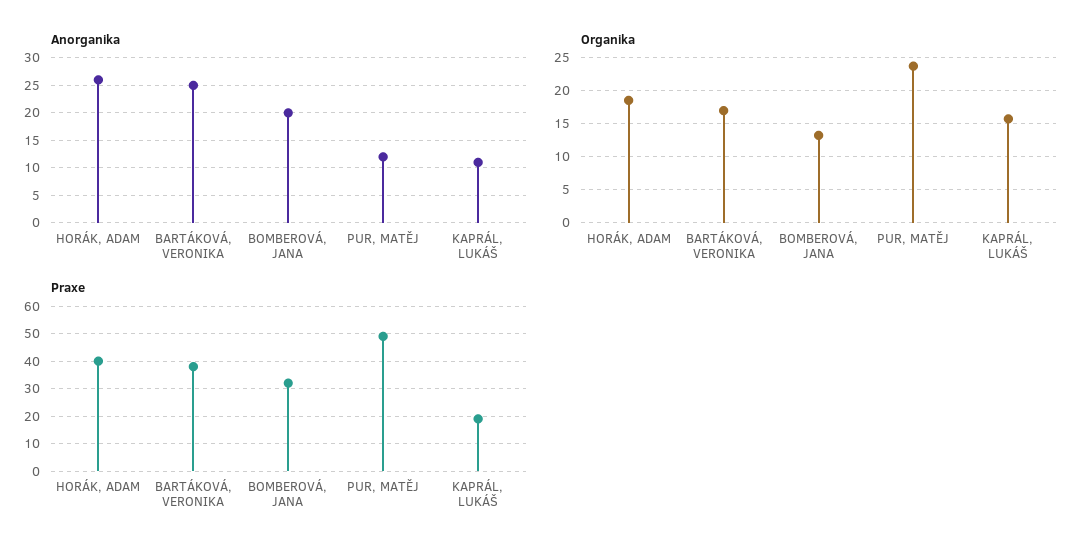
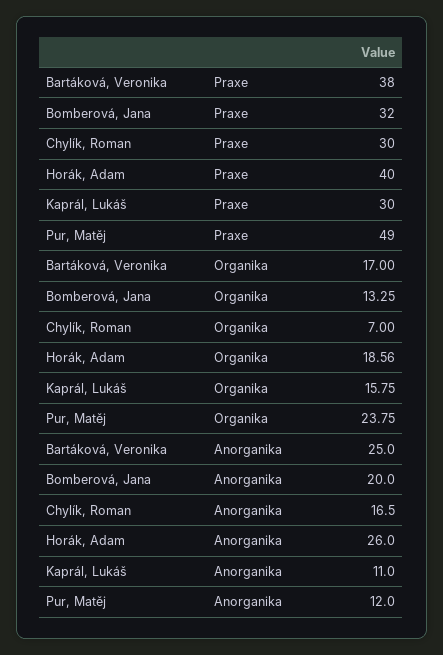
Praxe, KAPRÁL, LUKÁŠ: 20 -> 30
Praxe, Chylík, Roman: none -> 30
Organika, Chylík, Roman: none -> 7
Anorganika, Chylík, Roman: none -> 16.5

